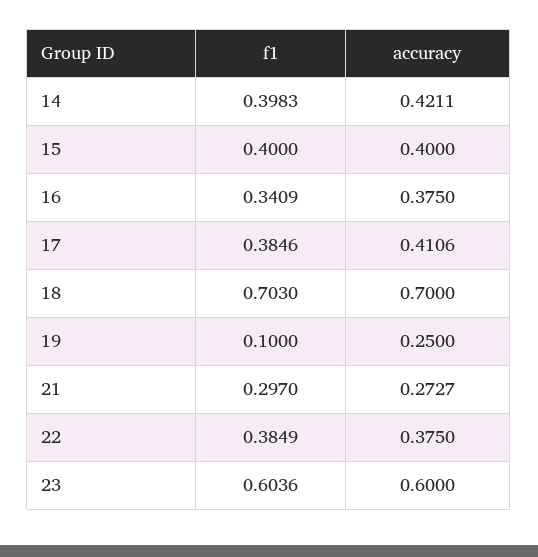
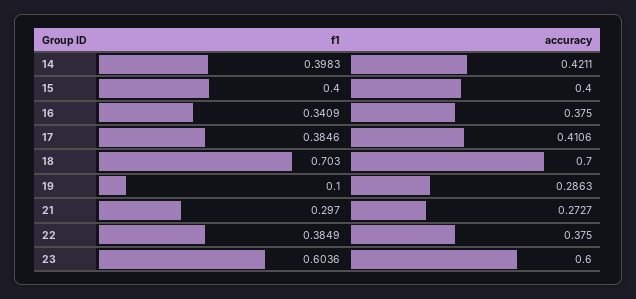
accuracy, 19: 0.25 -> 0.2863

